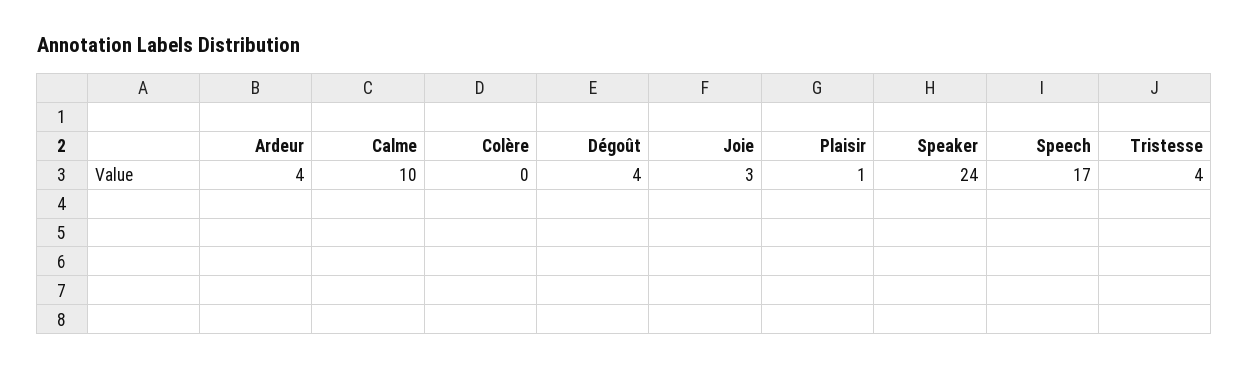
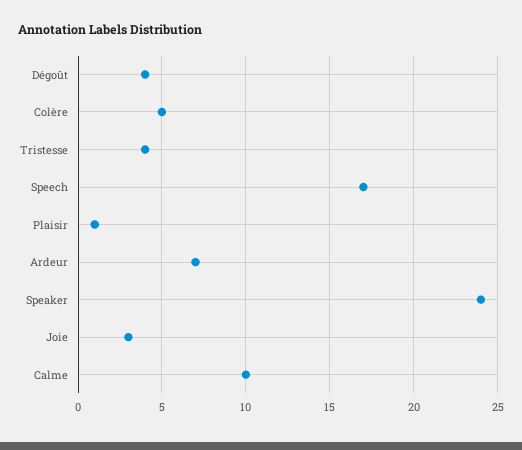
Ardeur: 4 -> 7
Colère: 0 -> 5

